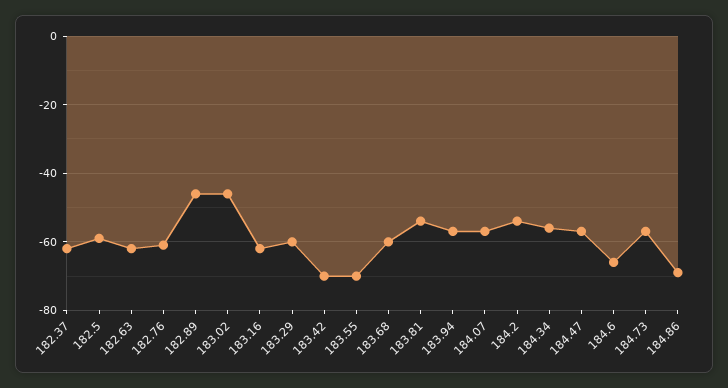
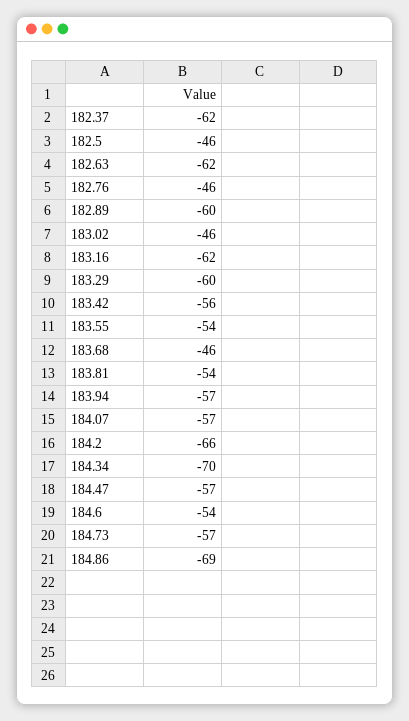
182.5: -60 -> -46
182.76: -60 -> -46
182.89: -45 -> -60
183.42: -70 -> -56
183.55: -70 -> -54
183.68: -60 -> -46
184.2: -55 -> -66
184.34: -55 -> -70
184.6: -65 -> -54

